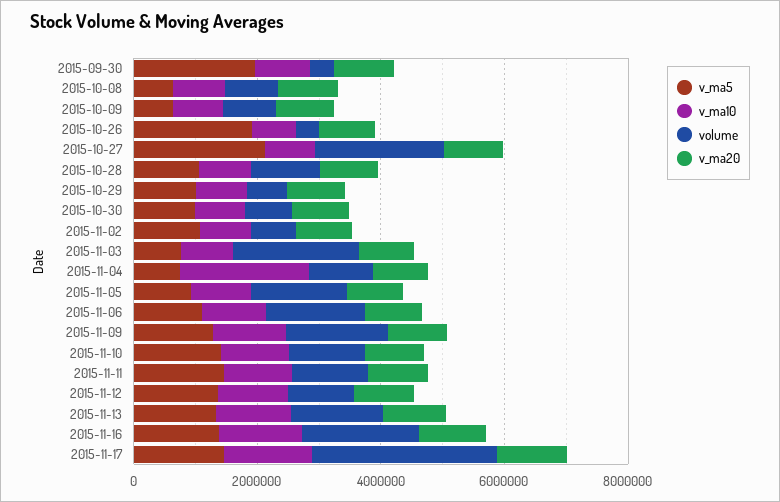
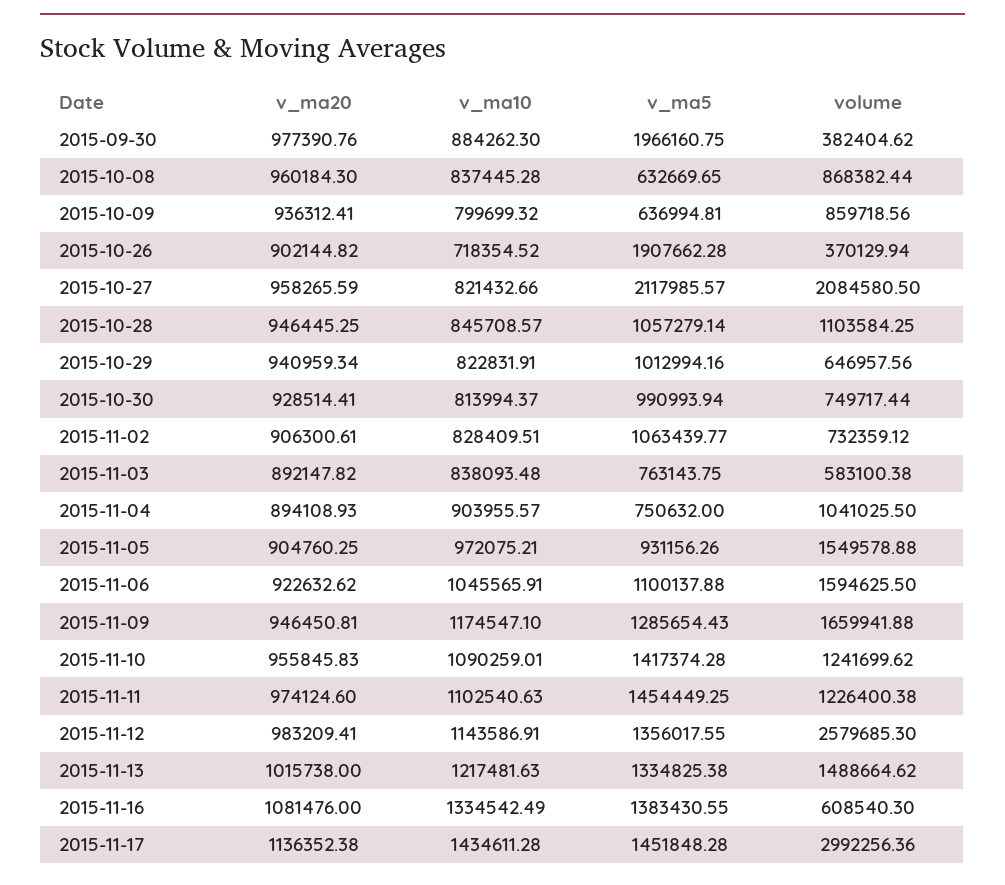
volume, 2015-11-03: 2000000 -> 583100.38
v_ma10, 2015-11-04: 2000000 -> 903955.57
volume, 2015-11-12: 1000000 -> 2579685.3
volume, 2015-11-16: 2000000 -> 608540.3

